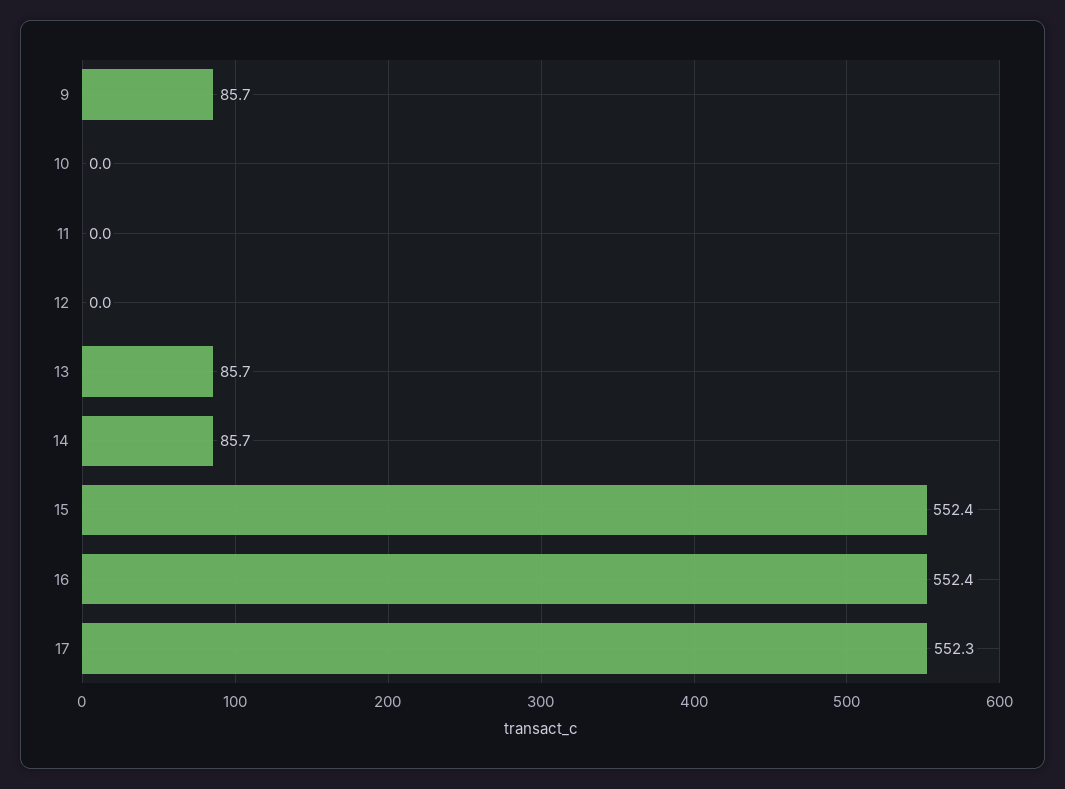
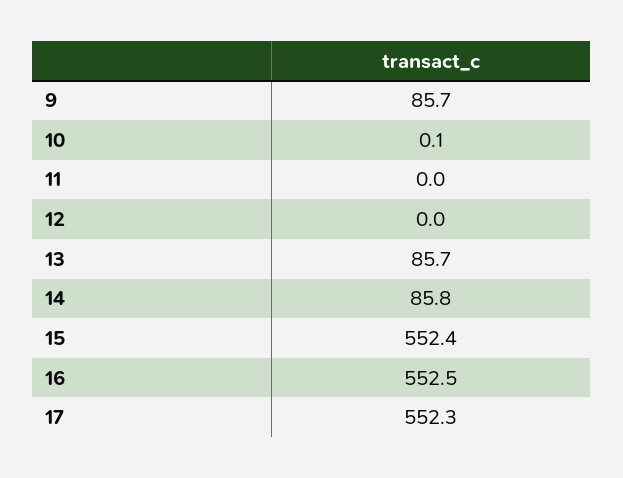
10: 0 -> 0.1
14: 85.7 -> 85.8
16: 552.4 -> 552.5

